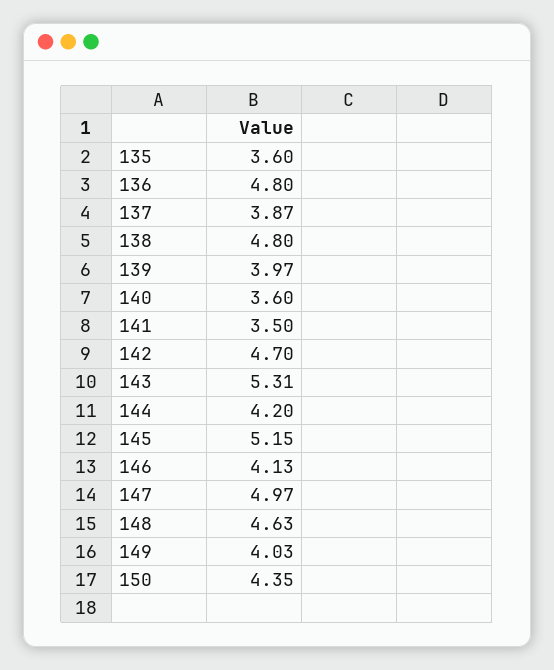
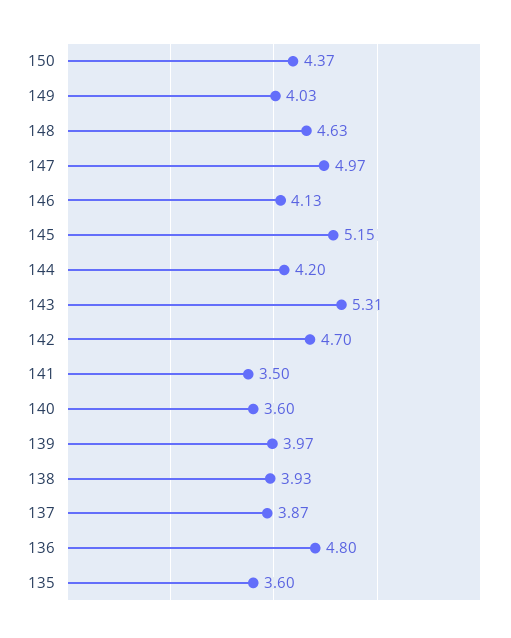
138: 4.8 -> 3.93
150: 4.35 -> 4.37

